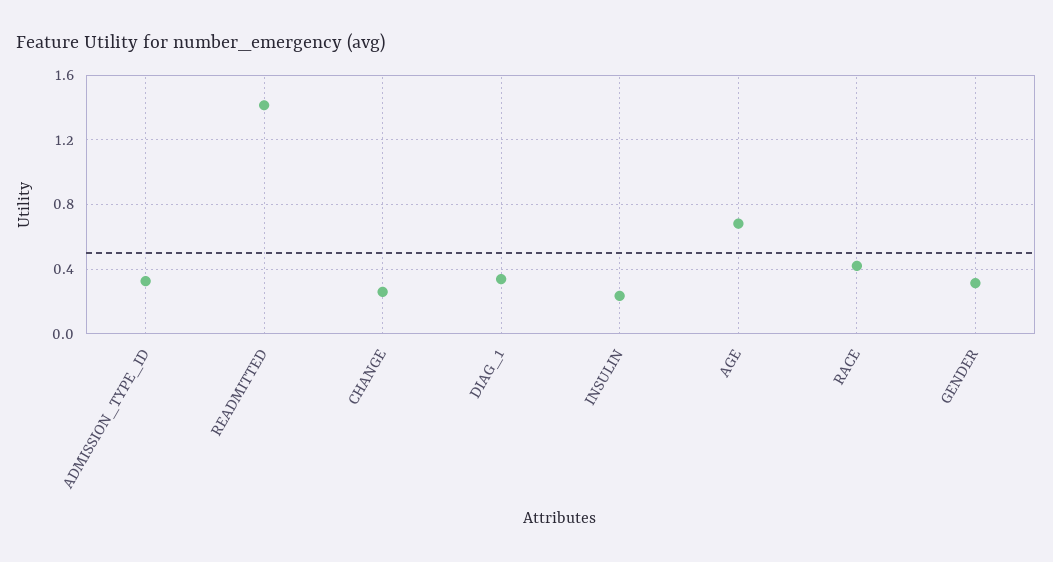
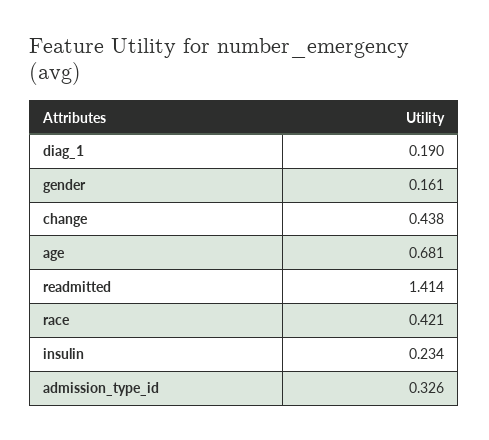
CHANGE: 0.25 -> 0.438
DIAG_1: 0.35 -> 0.19
GENDER: 0.3 -> 0.161

